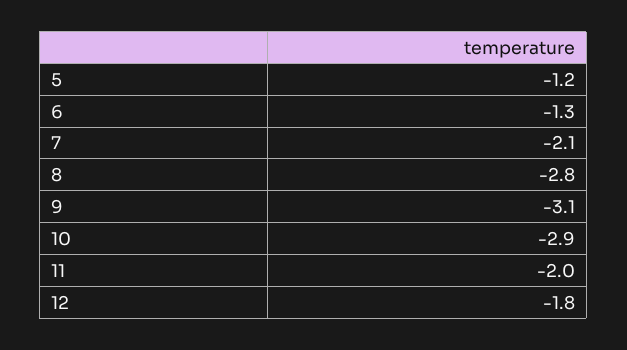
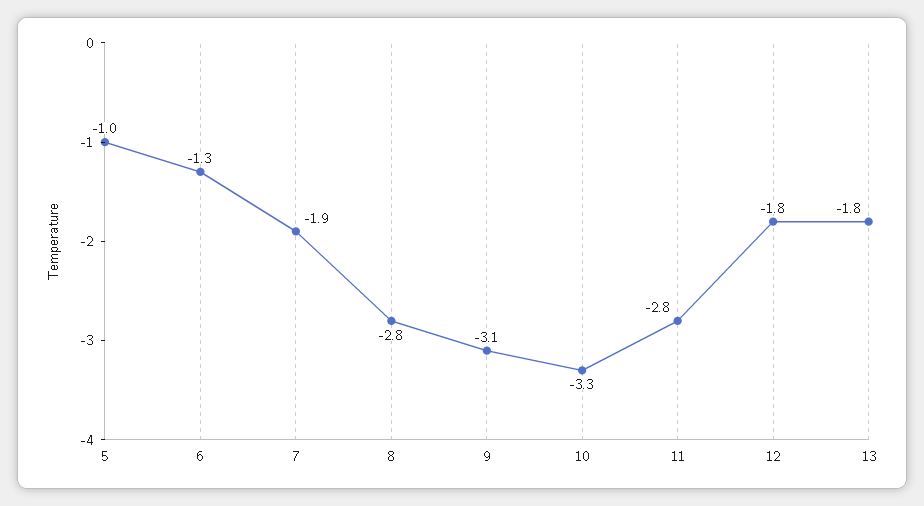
5: -1.2 -> -1
7: -2.1 -> -1.9
10: -2.9 -> -3.3
11: -2 -> -2.8
13: none -> -1.8

